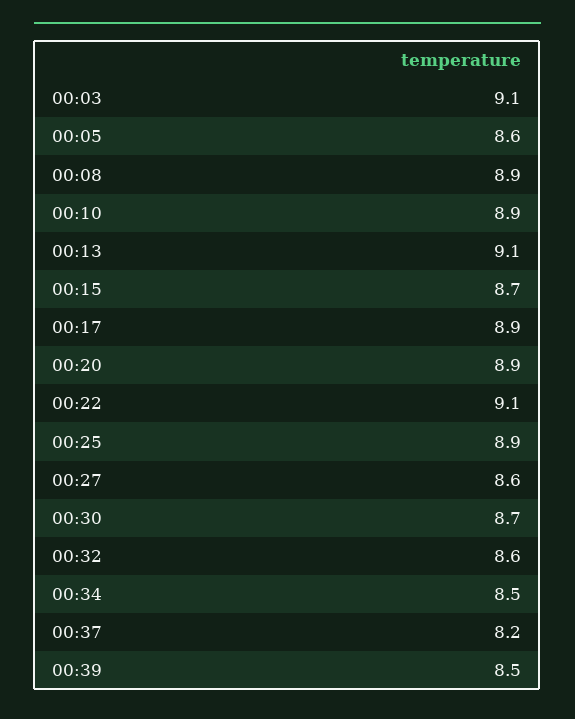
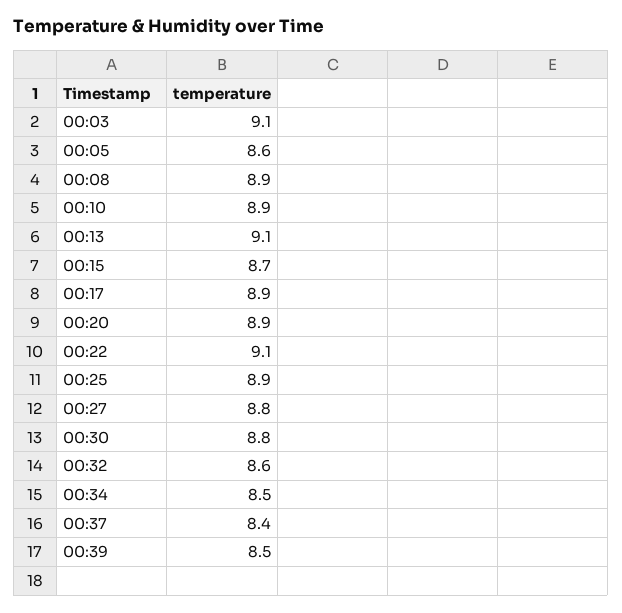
00:27: 8.6 -> 8.8
00:30: 8.7 -> 8.8
00:37: 8.2 -> 8.4

